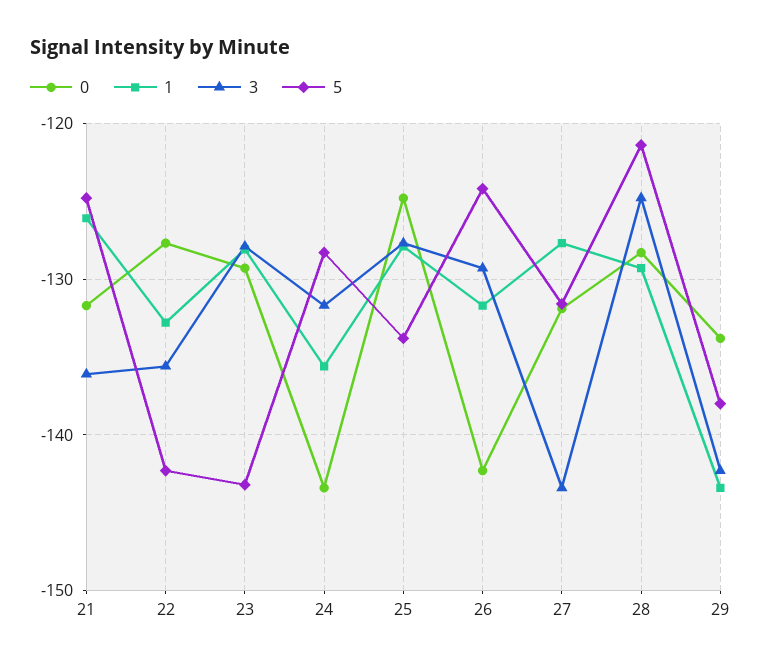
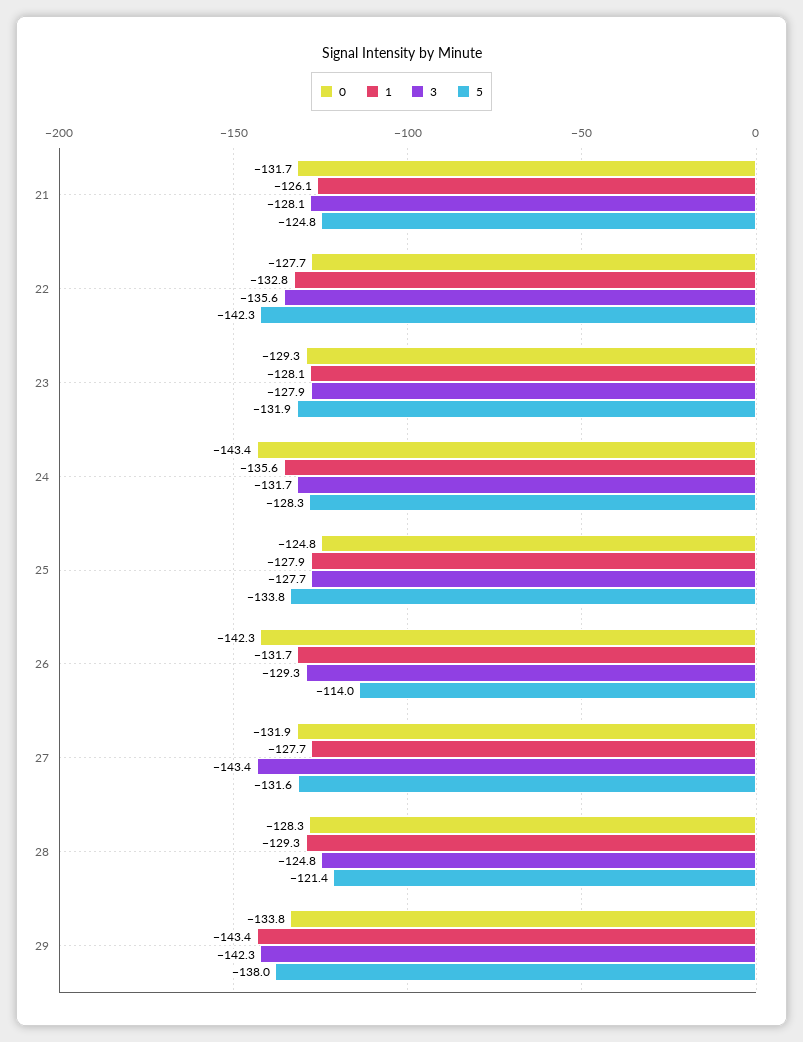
3, 21: -136 -> -128.1
5, 23: -143 -> -131.9
5, 26: -124 -> -114

